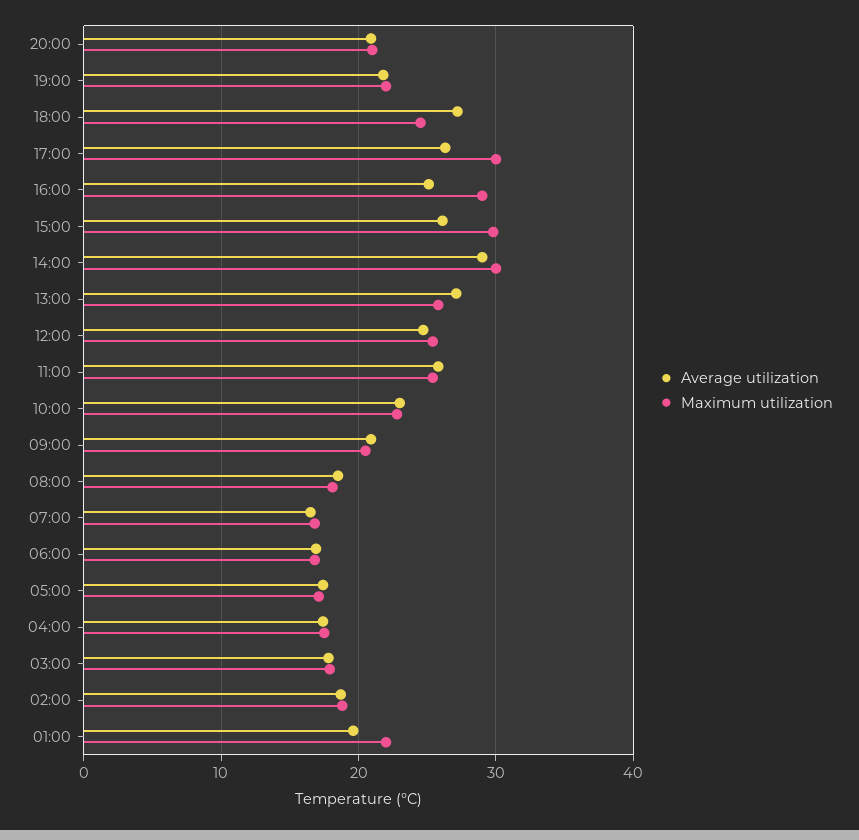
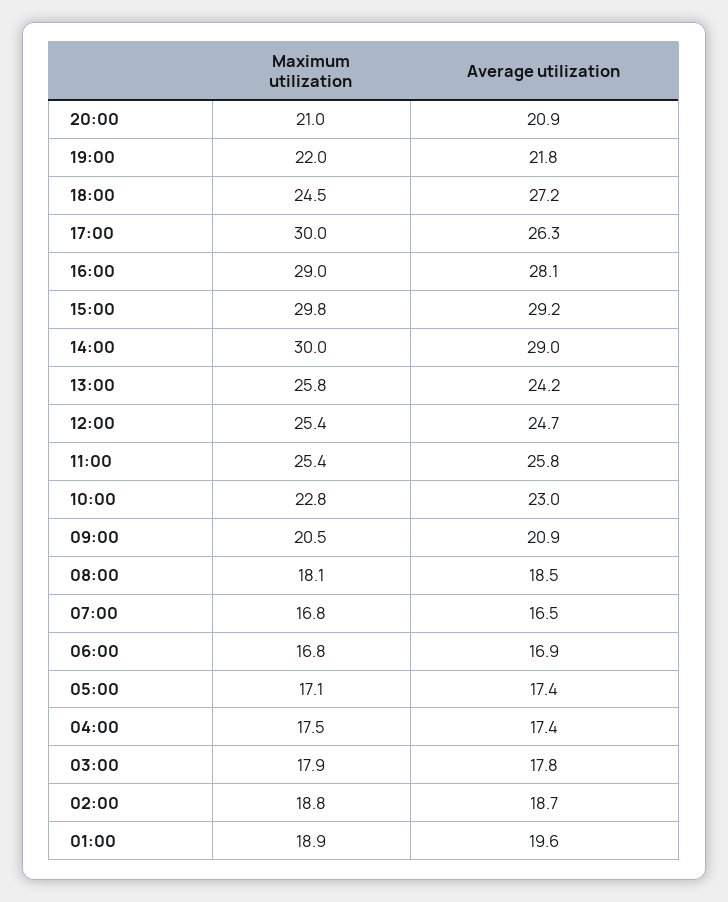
Average utilization, 16:00: 25 -> 28.1
Average utilization, 15:00: 26 -> 29.2
Average utilization, 13:00: 27 -> 24.2
Maximum utilization, 01:00: 22 -> 18.9

